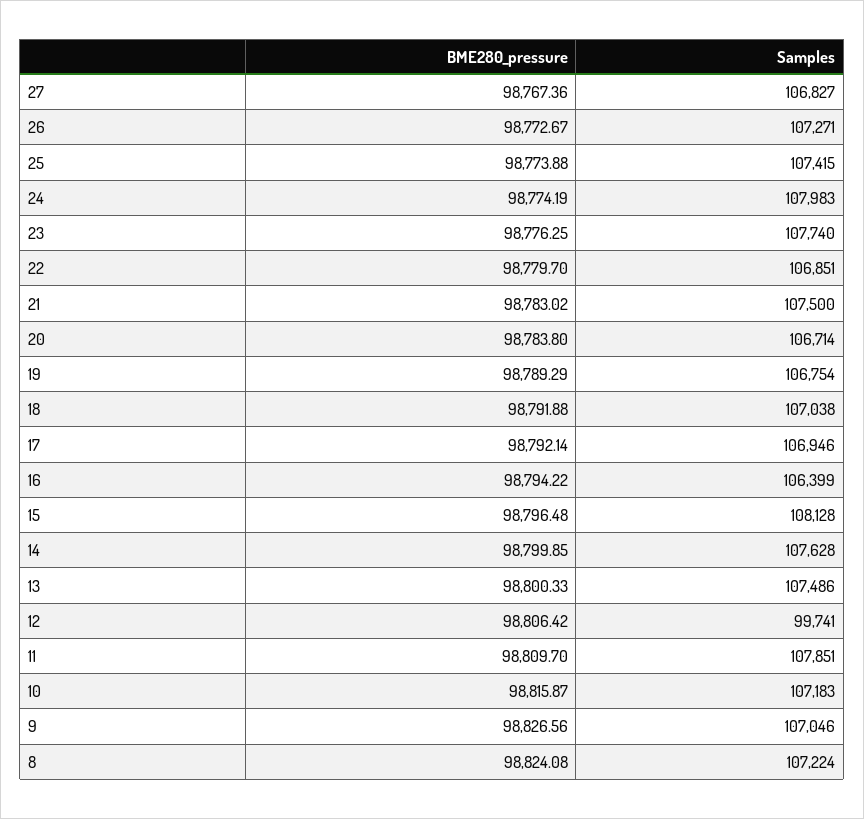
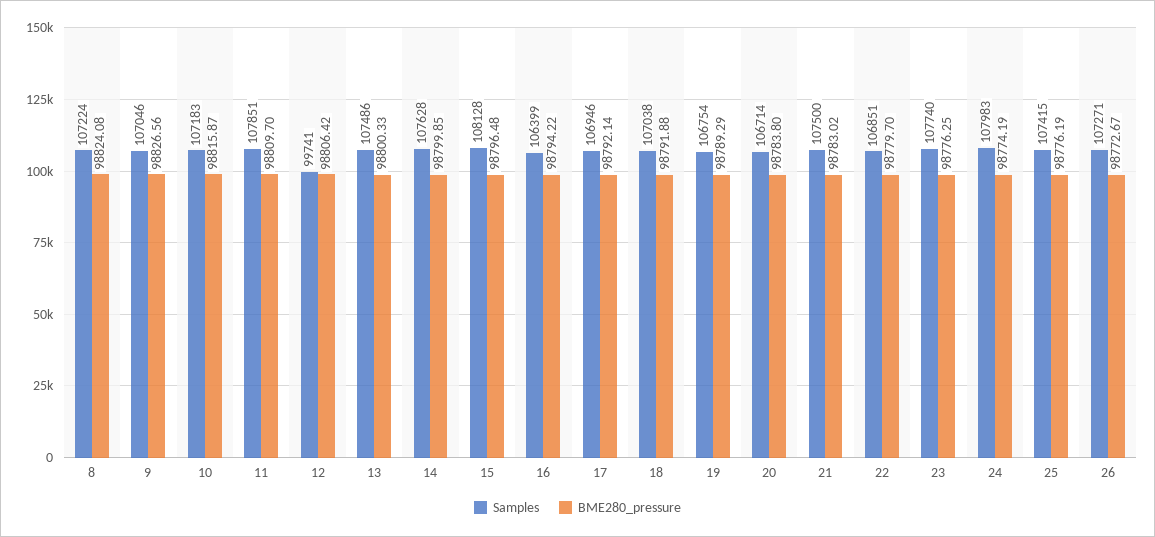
BME280_pressure, 27: 98767.36 -> none
Samples, 27: 106827 -> none
BME280_pressure, 25: 98773.88 -> 98776.19

